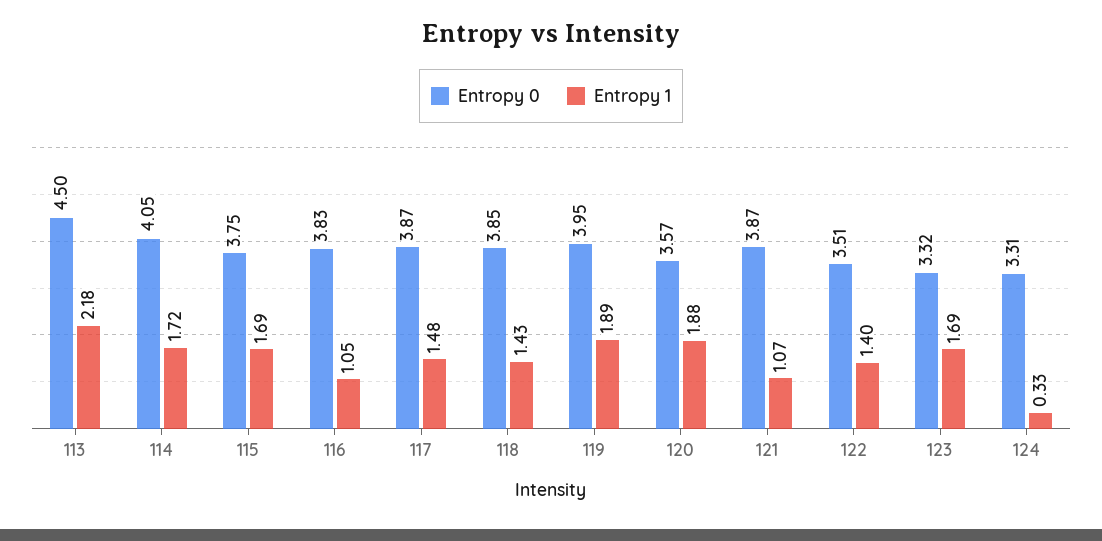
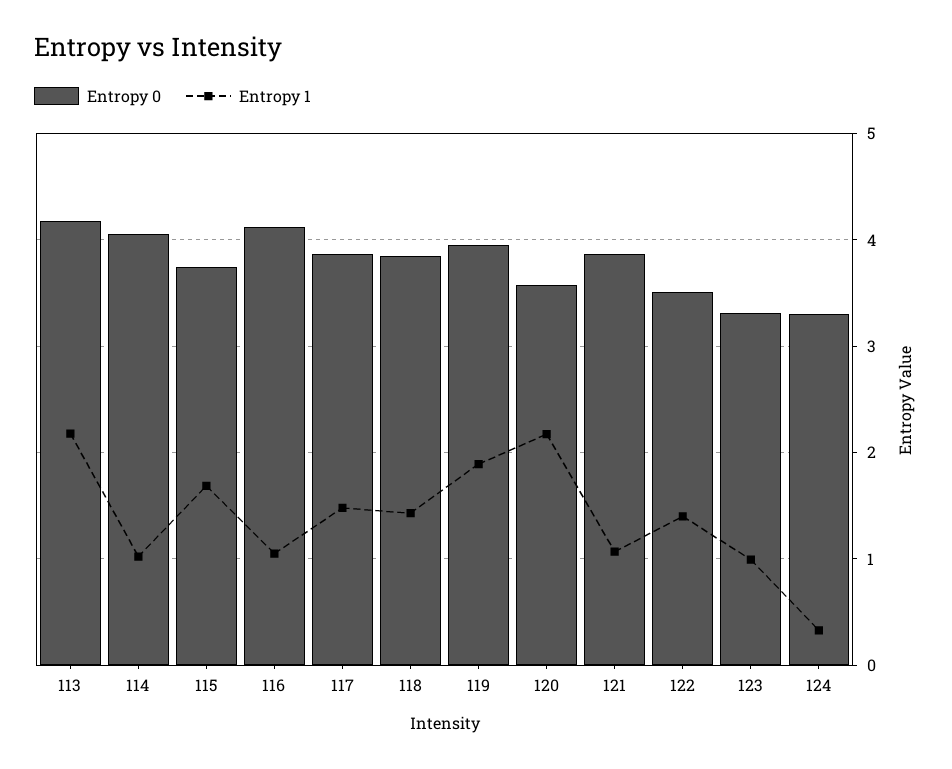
Entropy 0, 113: 4.5 -> 4.2
Entropy 1, 114: 1.72 -> 1
Entropy 0, 116: 3.83 -> 4.1
Entropy 1, 120: 1.88 -> 2.2
Entropy 1, 123: 1.69 -> 1

